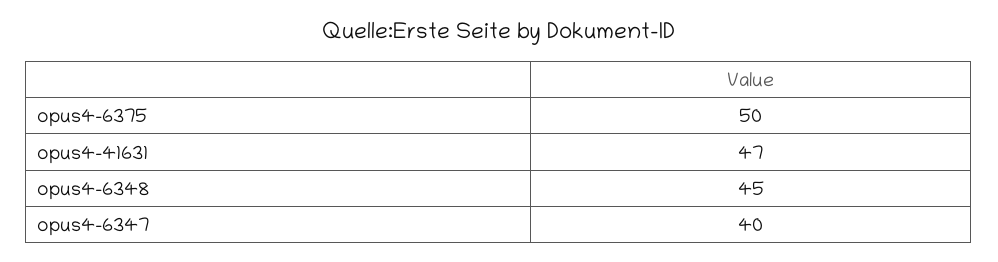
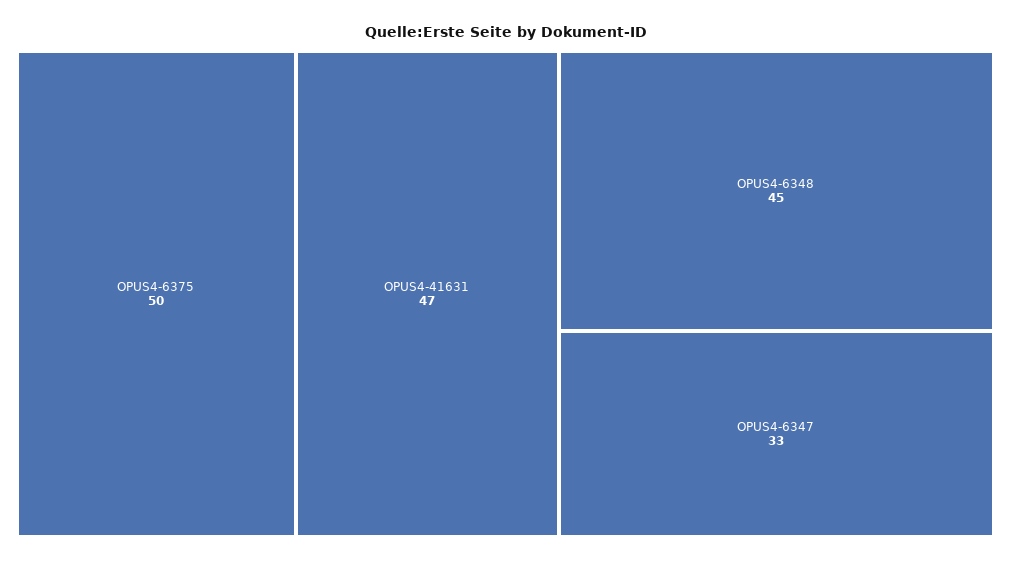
opus4-6347: 40 -> 33

